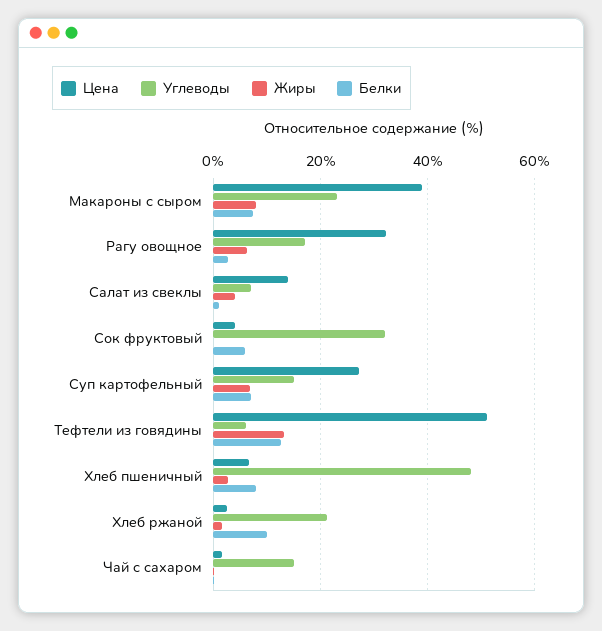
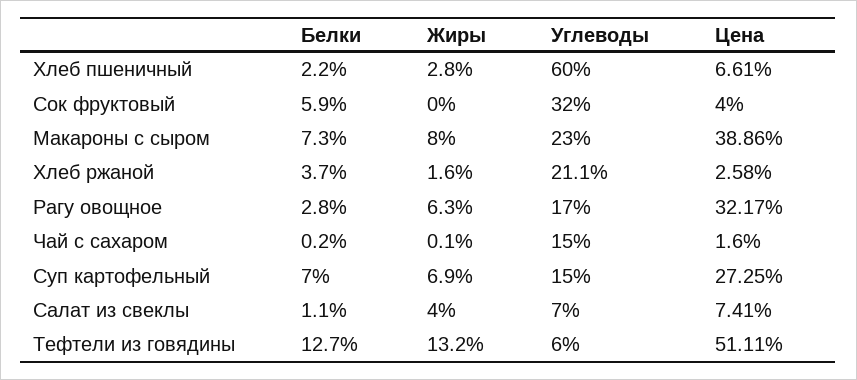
Цена, Салат из свеклы: 14 -> 7.41
Углеводы, Хлеб пшеничный: 48 -> 60
Белки, Хлеб пшеничный: 8 -> 2.2
Белки, Хлеб ржаной: 10 -> 3.7

